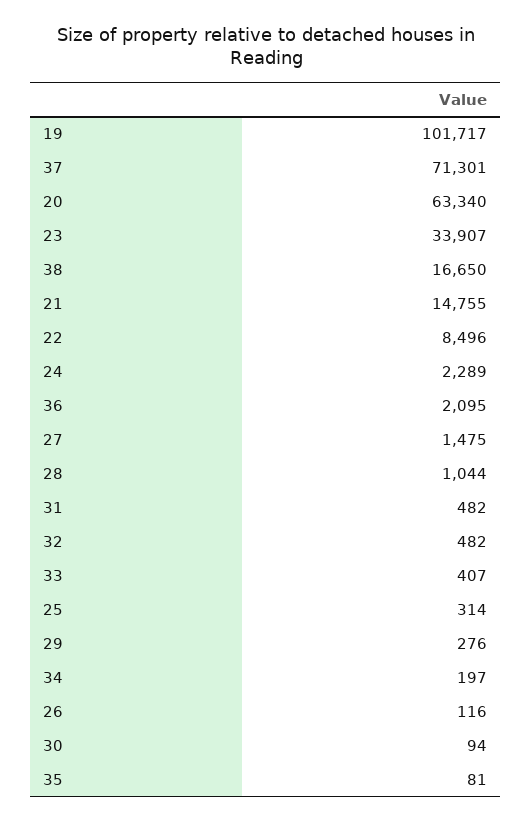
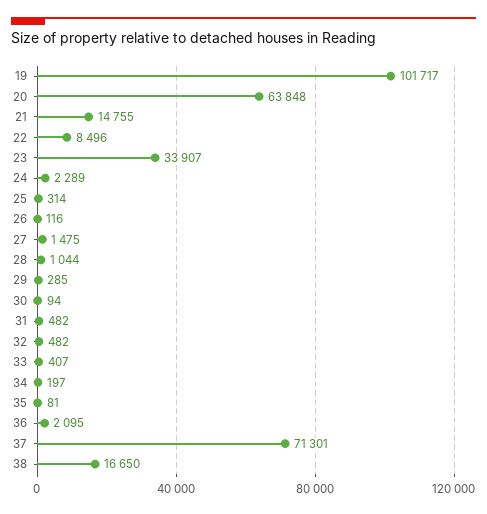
20: 63340 -> 63848
29: 276 -> 285

